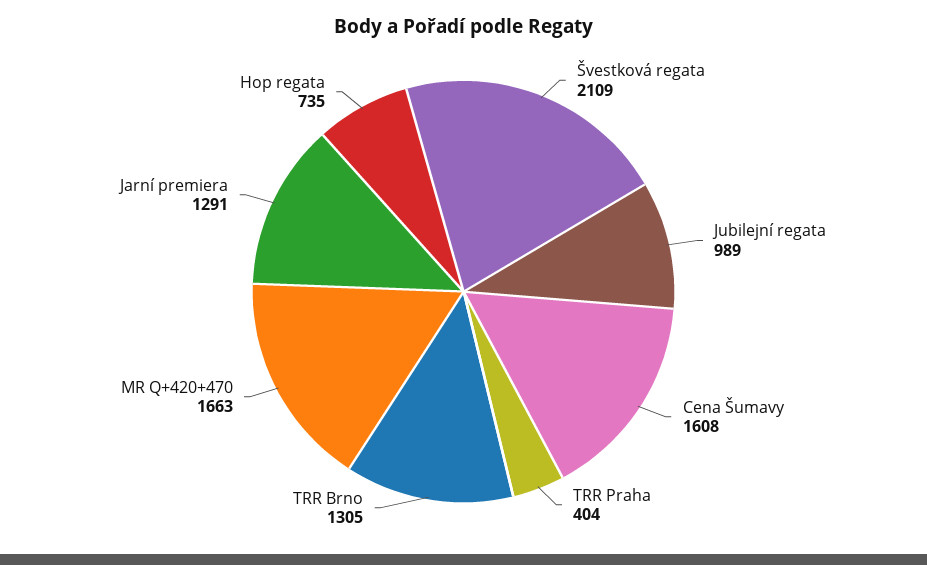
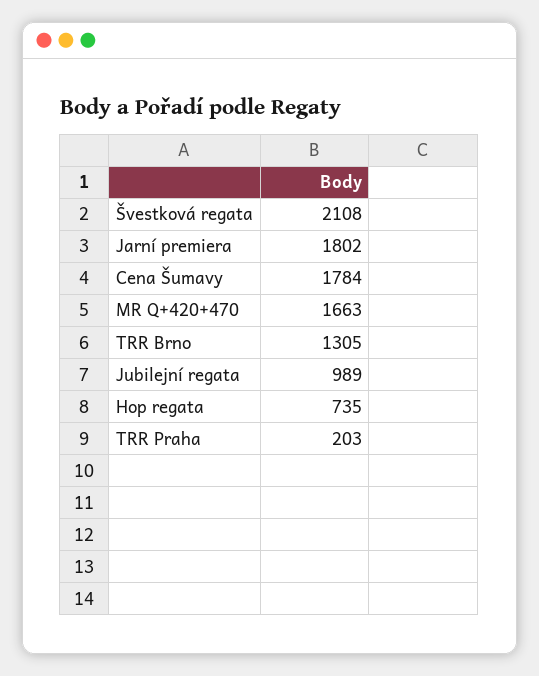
Švestková regata: 2109 -> 2108
Cena Šumavy: 1608 -> 1784
TRR Praha: 404 -> 203
Jarní premiera: 1291 -> 1802

